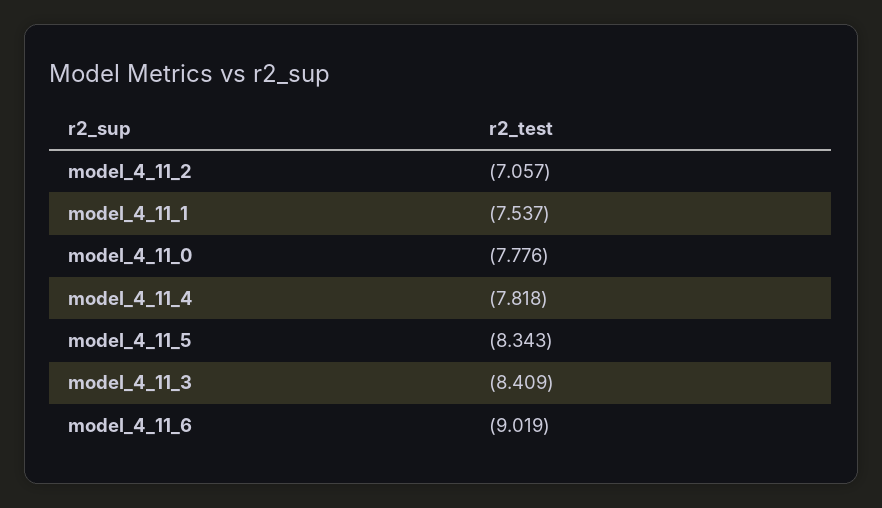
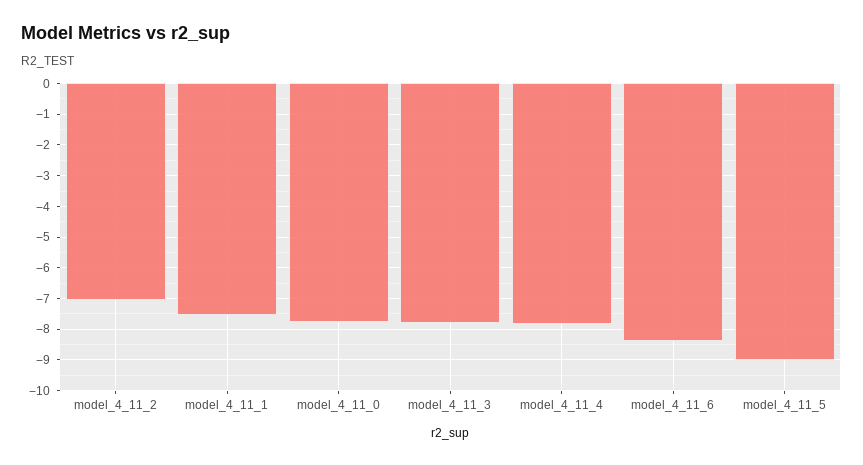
model_4_11_5: -8.343 -> -9
model_4_11_3: -8.409 -> -7.8
model_4_11_6: -9.019 -> -8.4

